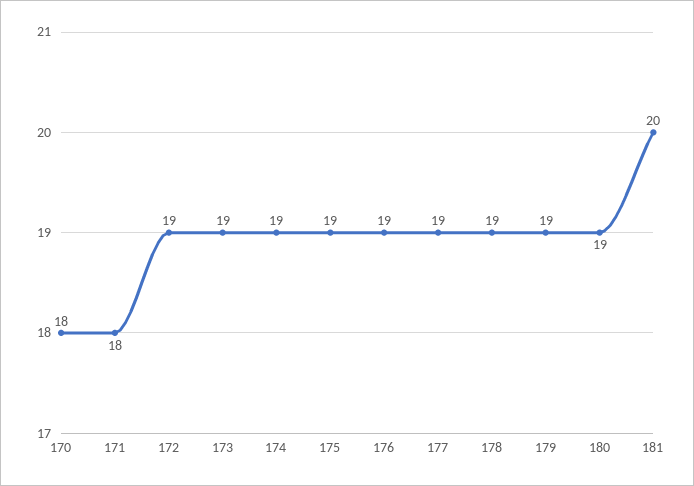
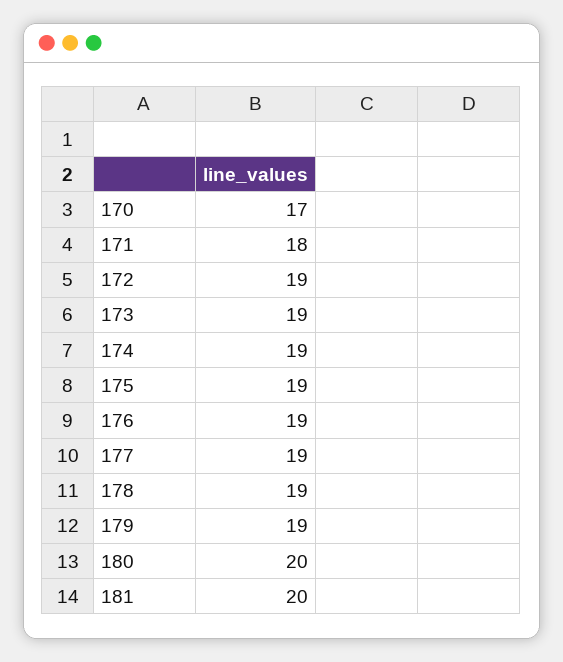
170: 18 -> 17
180: 19 -> 20

